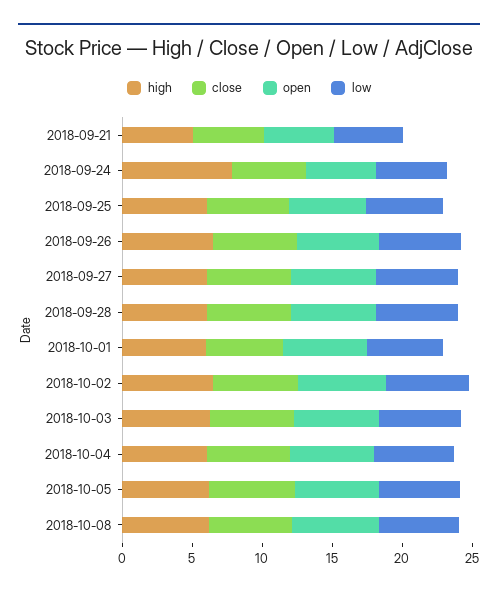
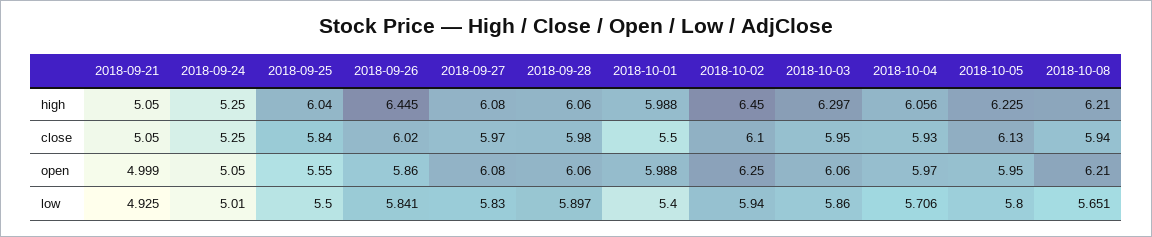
high, 2018-09-24: 8 -> 5.25

